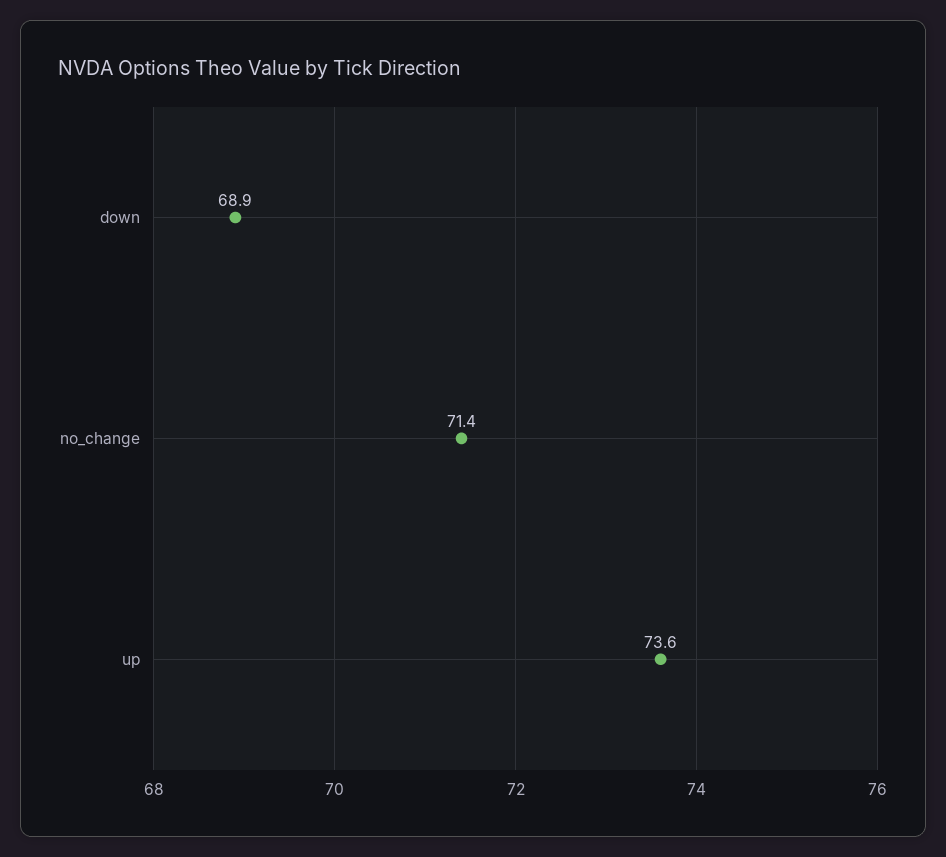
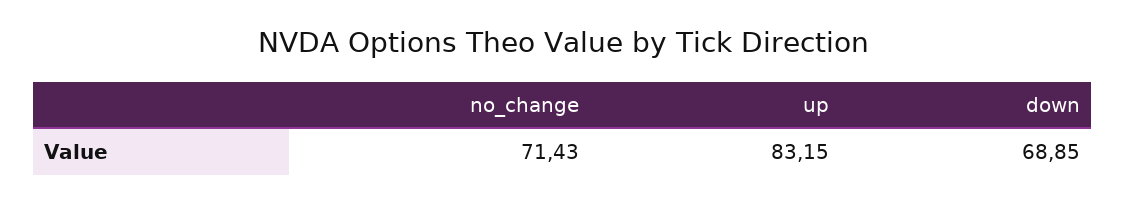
up: 73.6 -> 83.15

